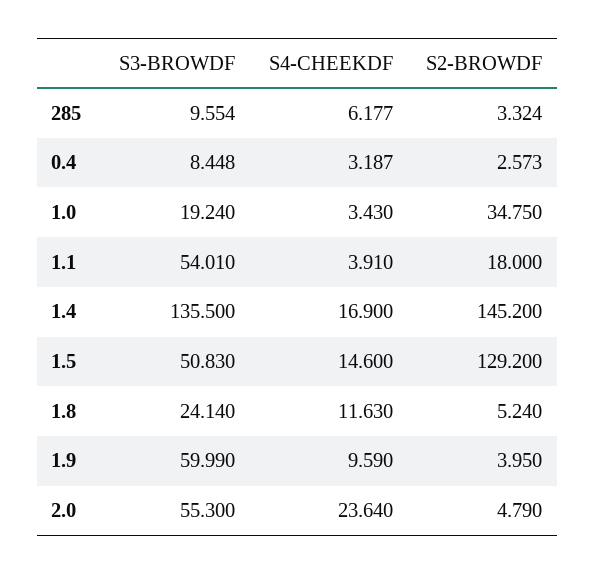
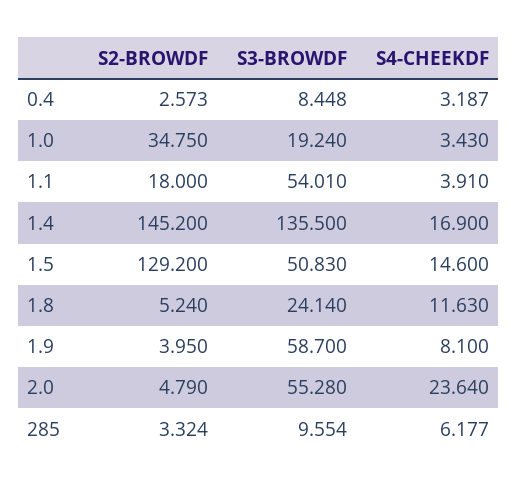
S3-BROWDF, 1.9: 59.99 -> 58.7
S4-CHEEKDF, 1.9: 9.59 -> 8.1
S3-BROWDF, 2.0: 55.3 -> 55.28

